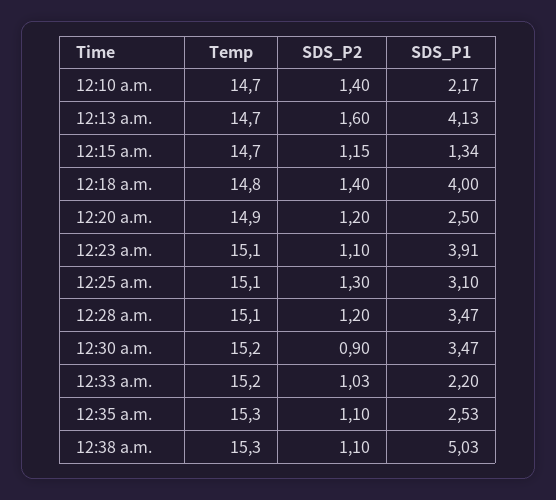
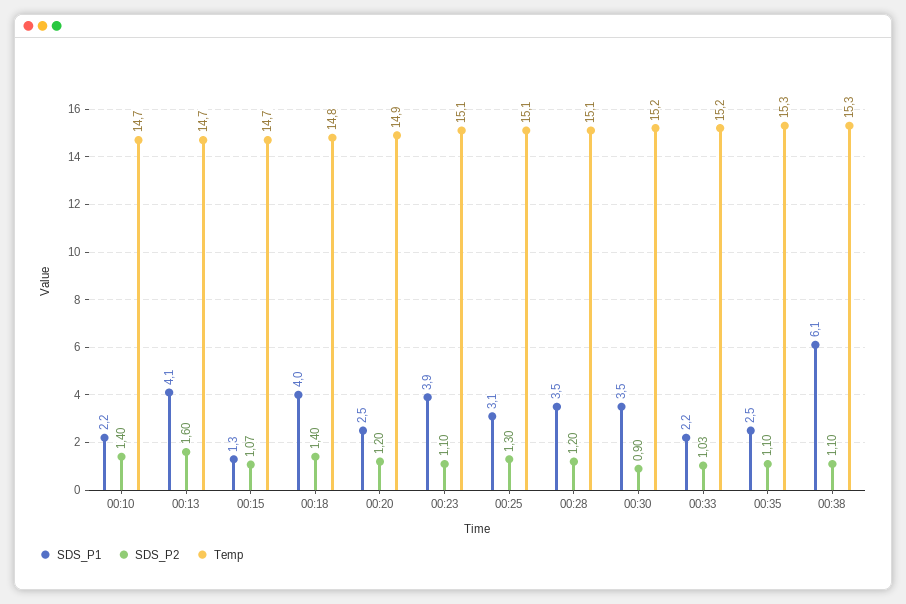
SDS_P2, 12:15 a.m.: 1.15 -> 1.07
SDS_P1, 12:38 a.m.: 5.03 -> 6.1

